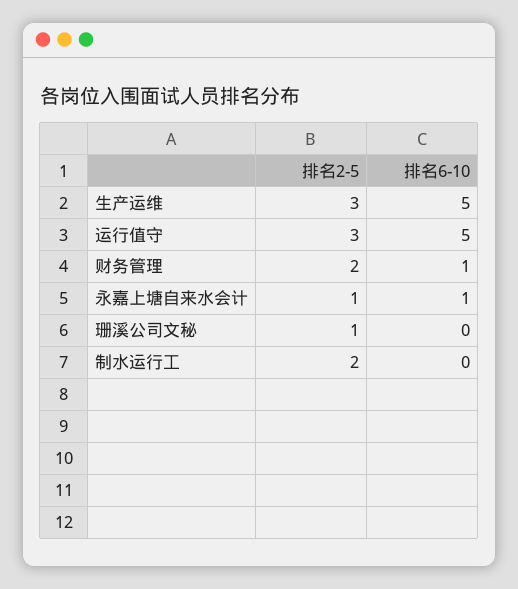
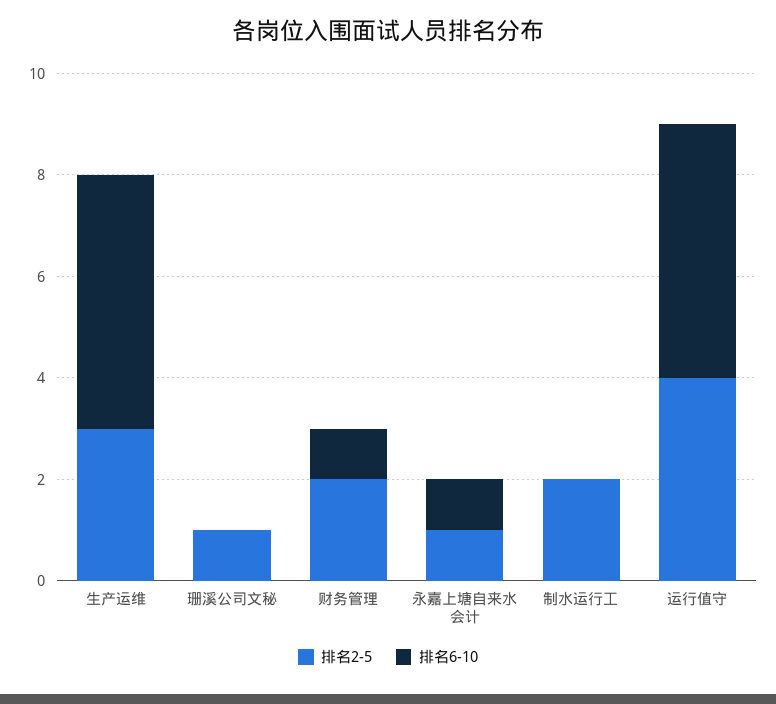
排名2-5, 运行值守: 3 -> 4

